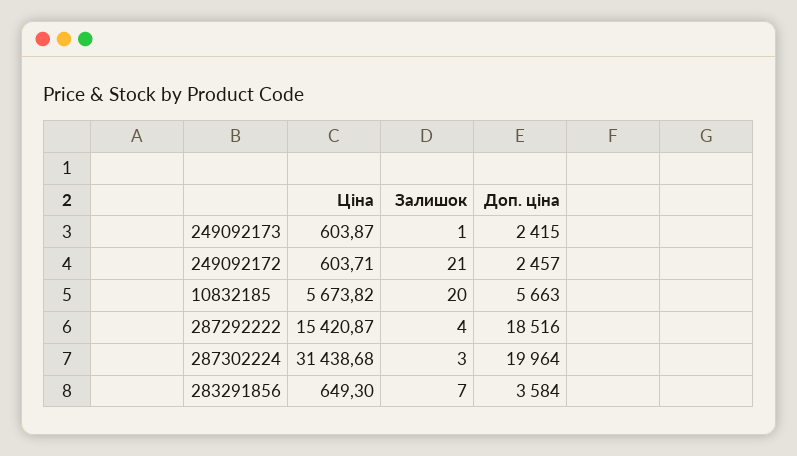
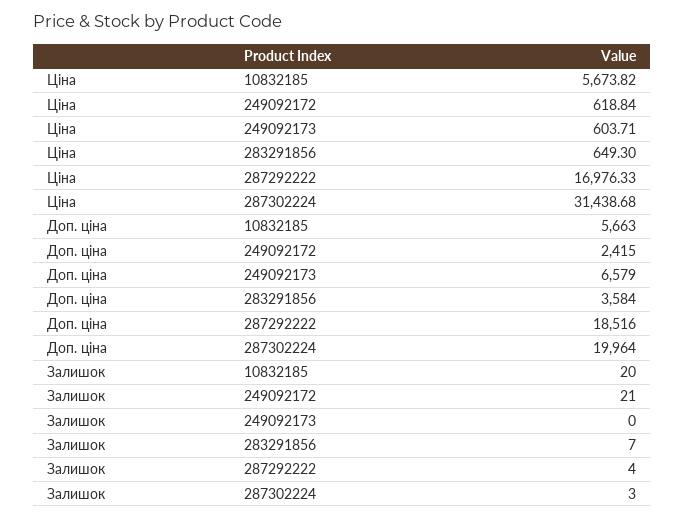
Ціна, 249092173: 603.87 -> 603.71
Залишок, 249092173: 1 -> 0
Доп. ціна, 249092173: 2415 -> 6579
Ціна, 249092172: 603.71 -> 618.84
Доп. ціна, 249092172: 2457 -> 2415
Ціна, 287292222: 15420.87 -> 16976.33

